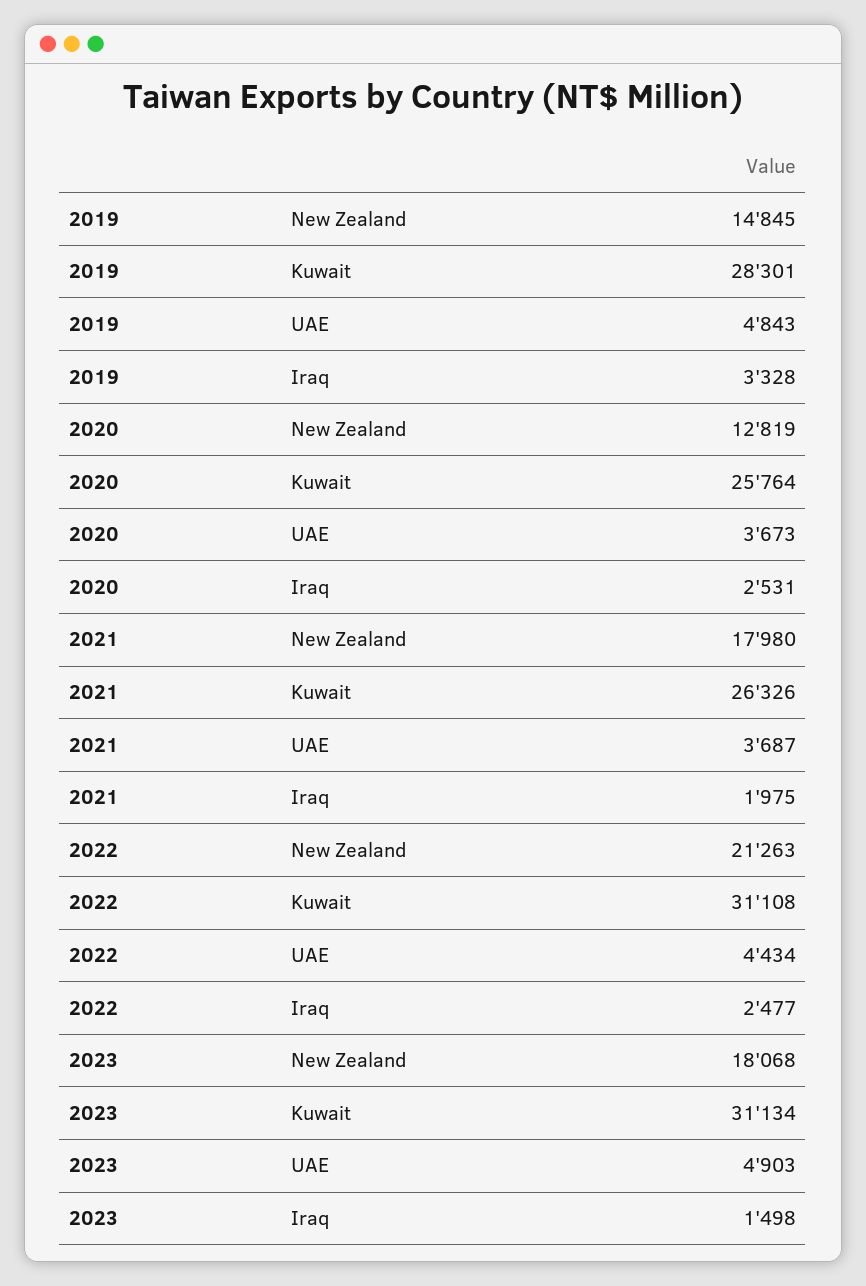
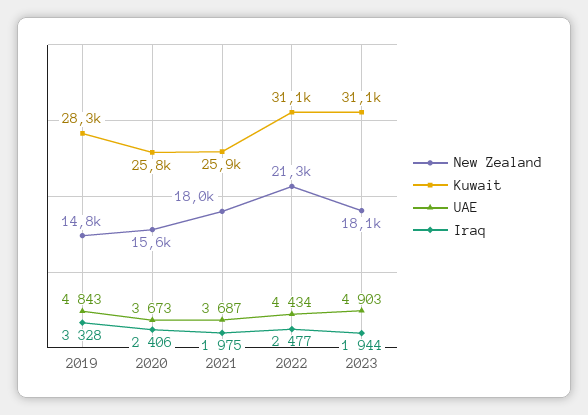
New Zealand, 2020: 12819 -> 15600
Iraq, 2020: 2531 -> 2406
Kuwait, 2021: 26326 -> 25900
Iraq, 2023: 1498 -> 1944

